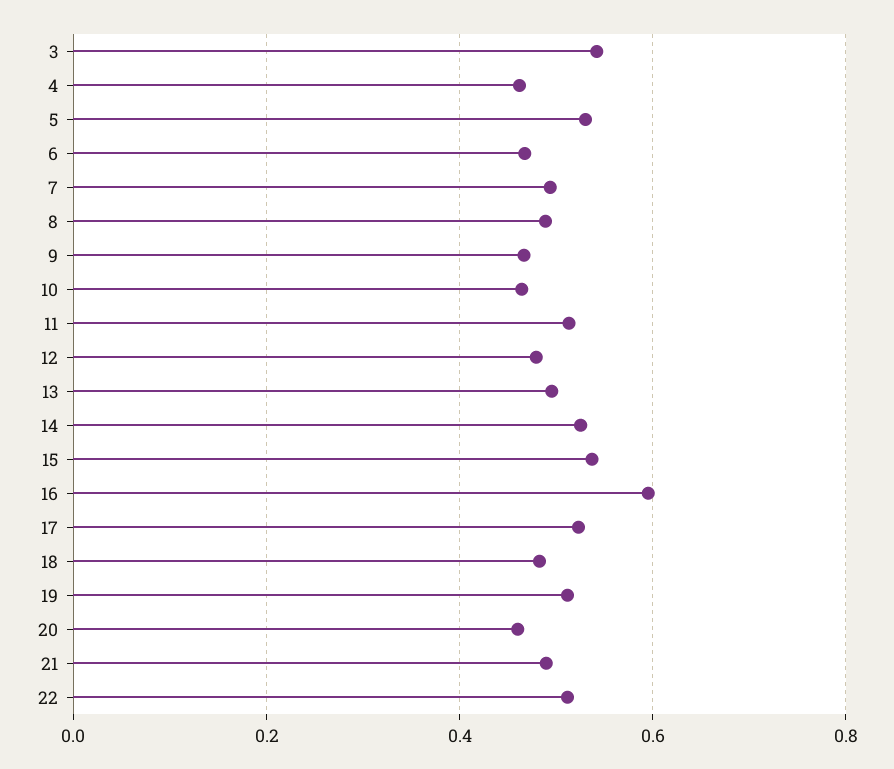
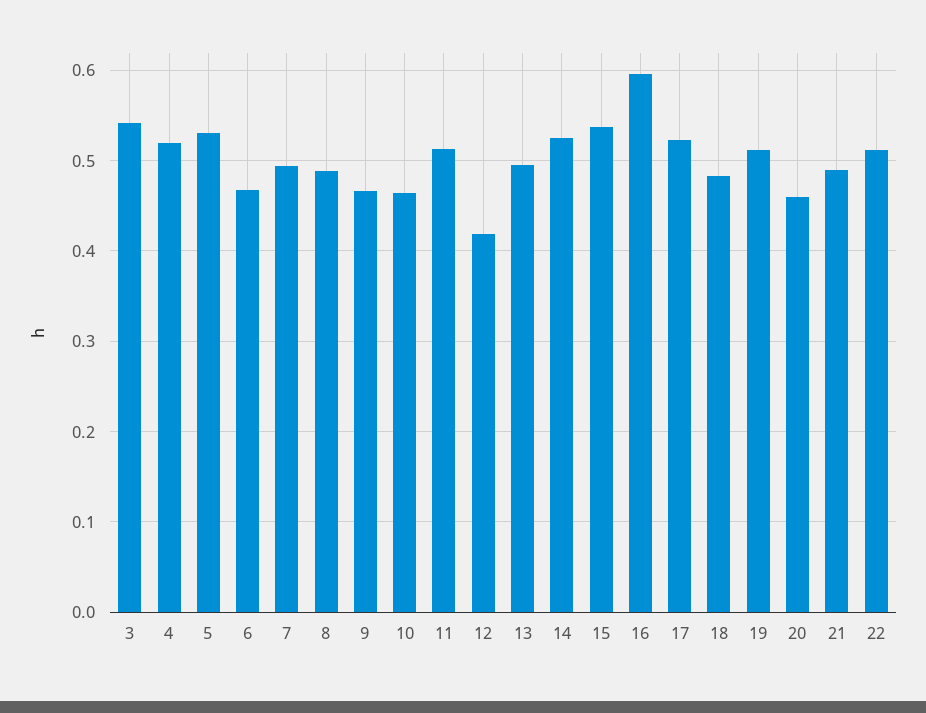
4: 0.46 -> 0.52
12: 0.48 -> 0.42

